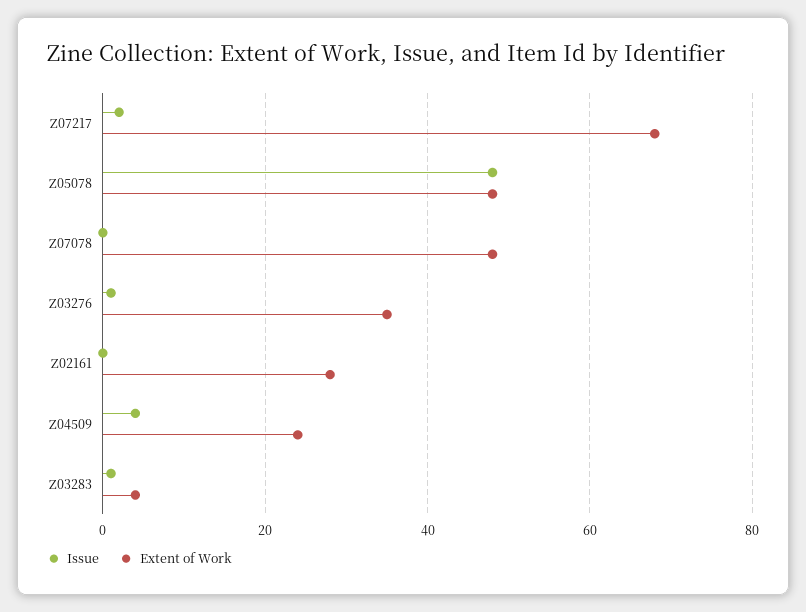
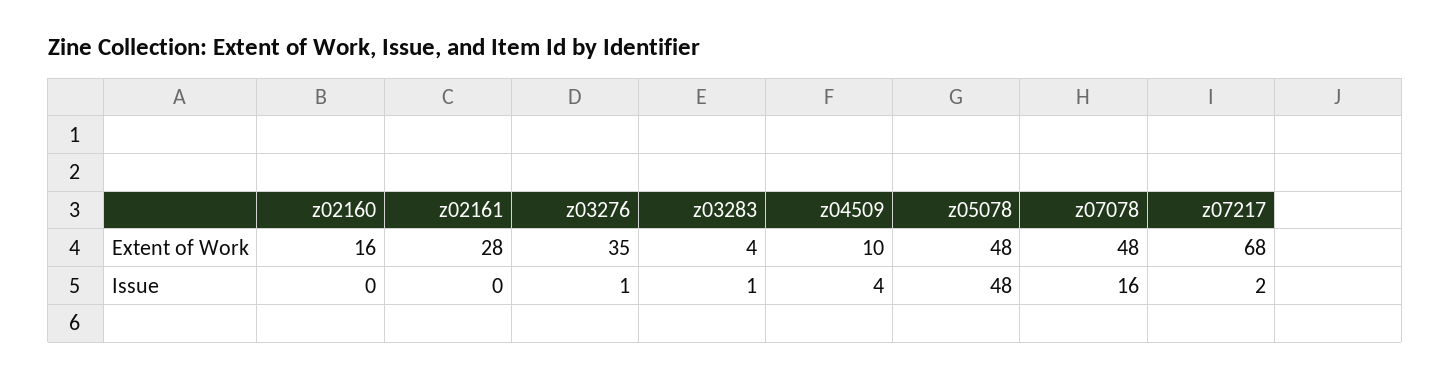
Issue, Z07078: 0 -> 16
Extent of Work, Z04509: 25 -> 10
Extent of Work, z02160: none -> 16
Issue, z02160: none -> 0

